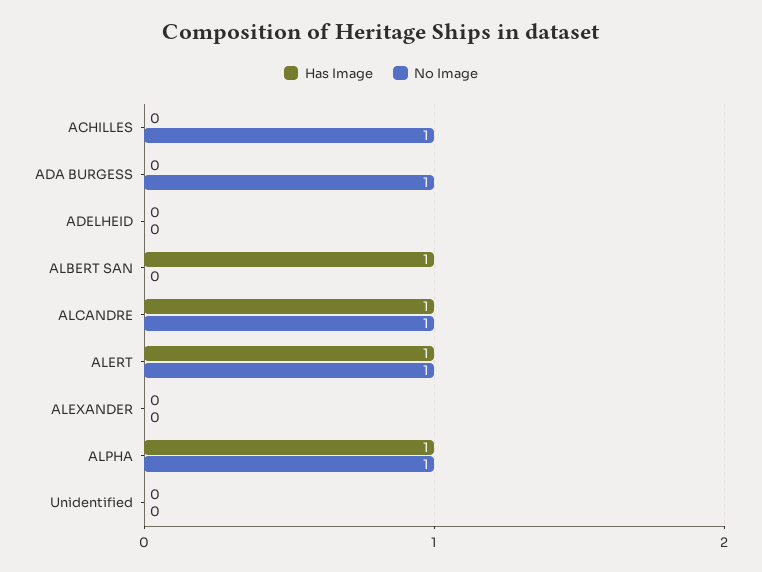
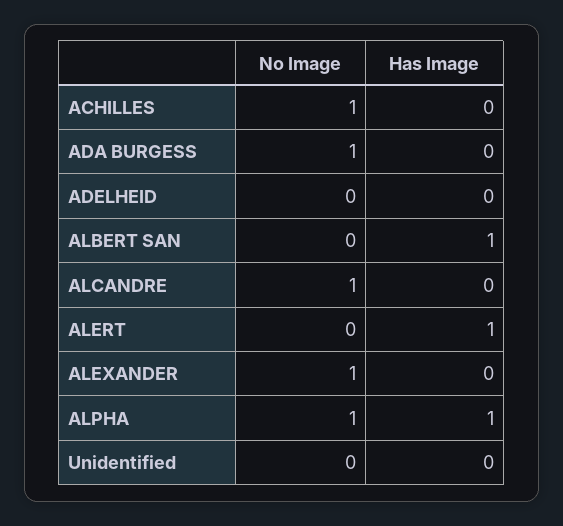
Has Image, ALCANDRE: 1 -> 0
No Image, ALERT: 1 -> 0
No Image, ALEXANDER: 0 -> 1

